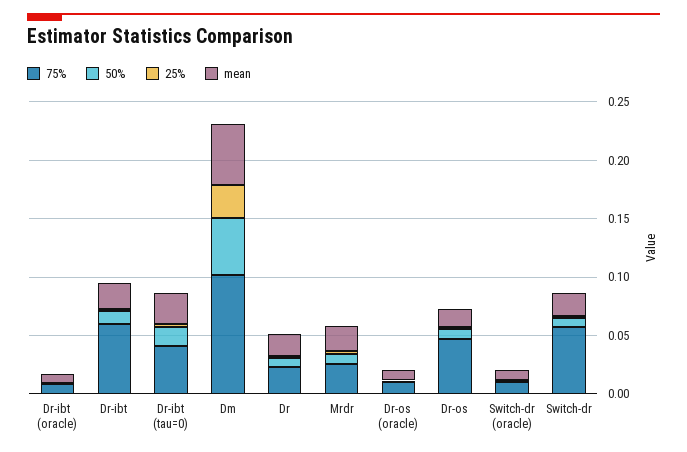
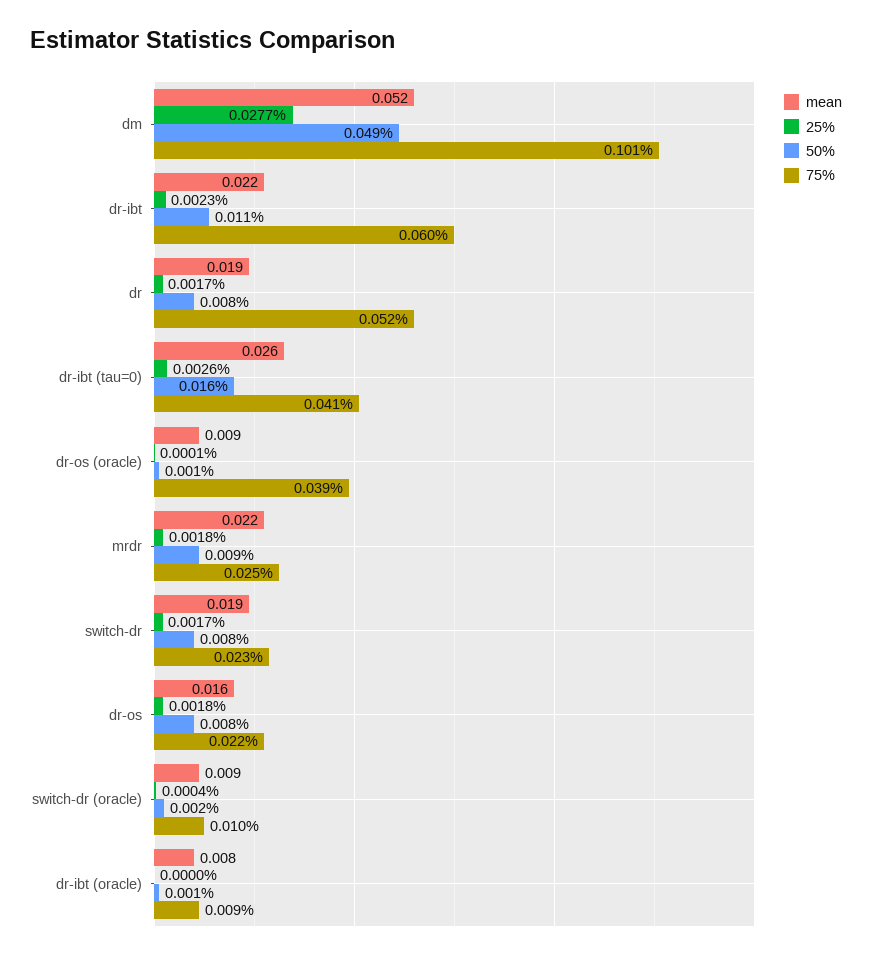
75%, Dr: 0.02 -> 0.052
75%, Dr-os (oracle): 0.01 -> 0.039
75%, Dr-os: 0.05 -> 0.022
75%, Switch-dr: 0.06 -> 0.023

